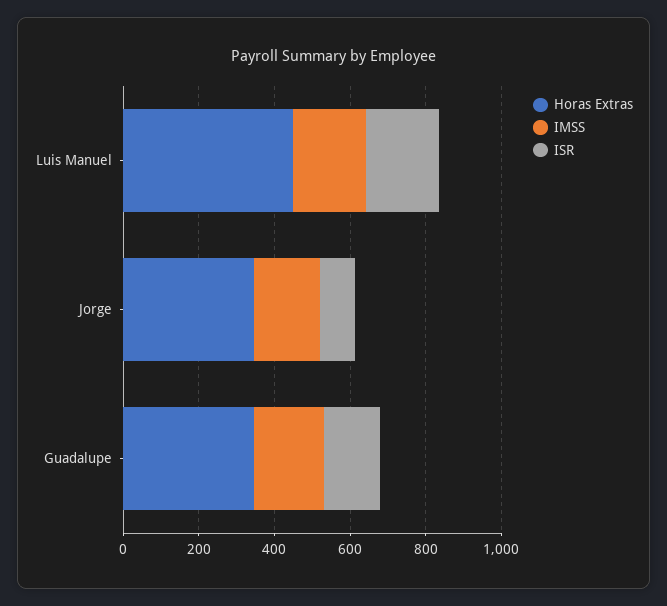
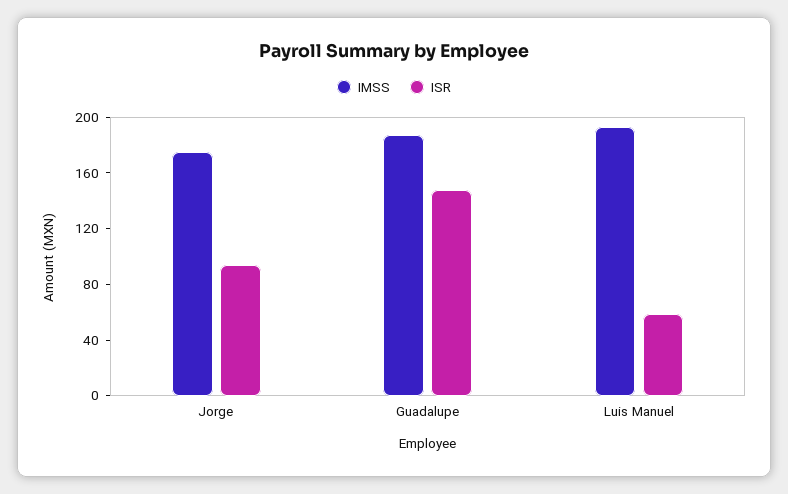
Horas Extras, Luis Manuel: 450 -> none
ISR, Luis Manuel: 200 -> 60
Horas Extras, Jorge: 350 -> none
Horas Extras, Guadalupe: 350 -> none

